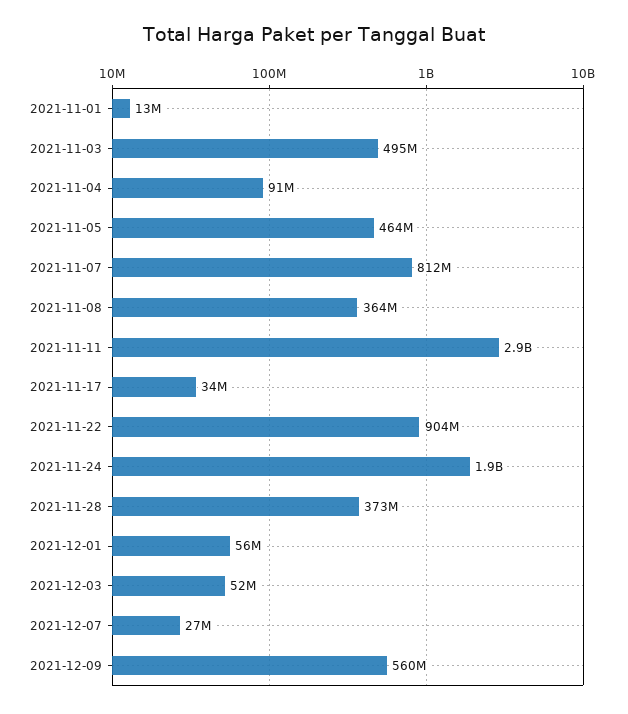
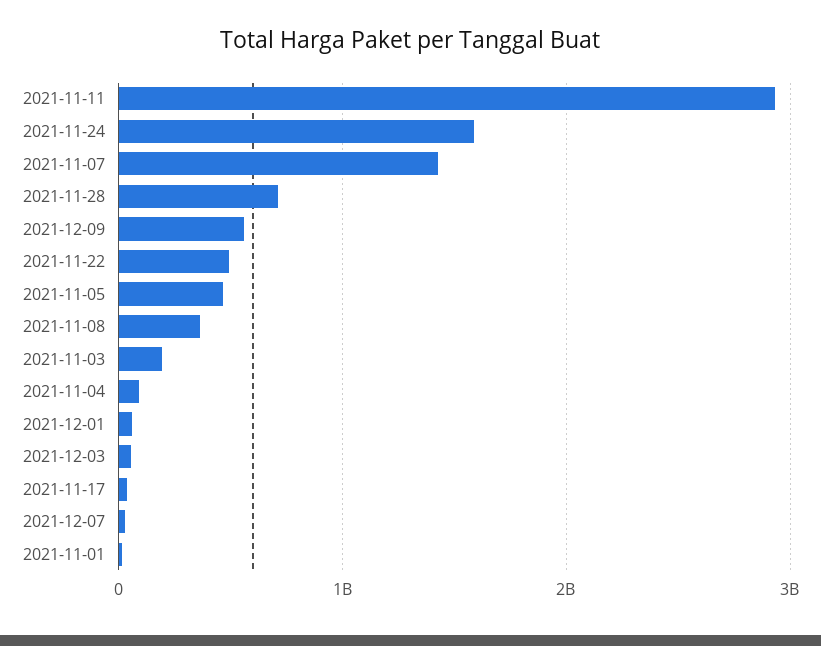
2021-11-03: 495000000 -> 200000000
2021-11-07: 812000000 -> 1400000000
2021-11-22: 904000000 -> 500000000
2021-11-24: 1900000000 -> 1600000000
2021-11-28: 373000000 -> 700000000

